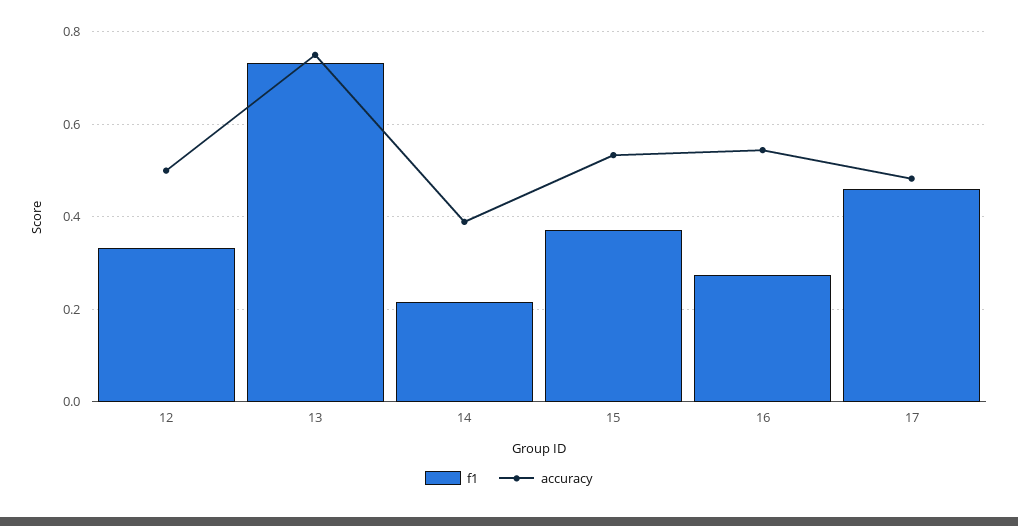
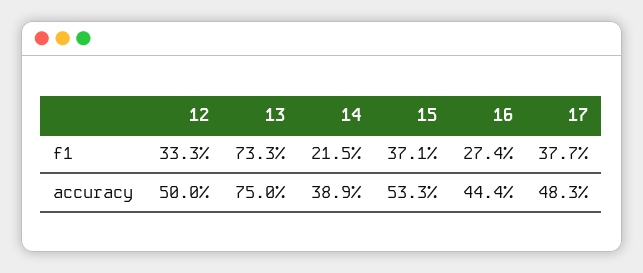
accuracy, 16: 0.54 -> 0.444
f1, 17: 0.46 -> 0.377

